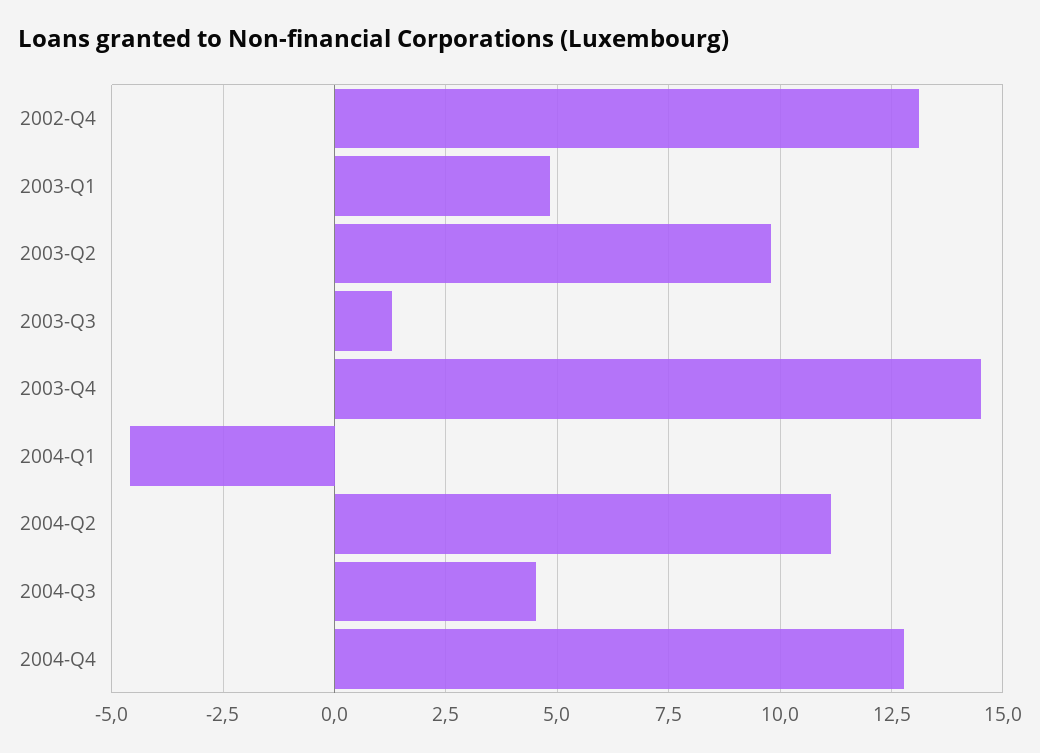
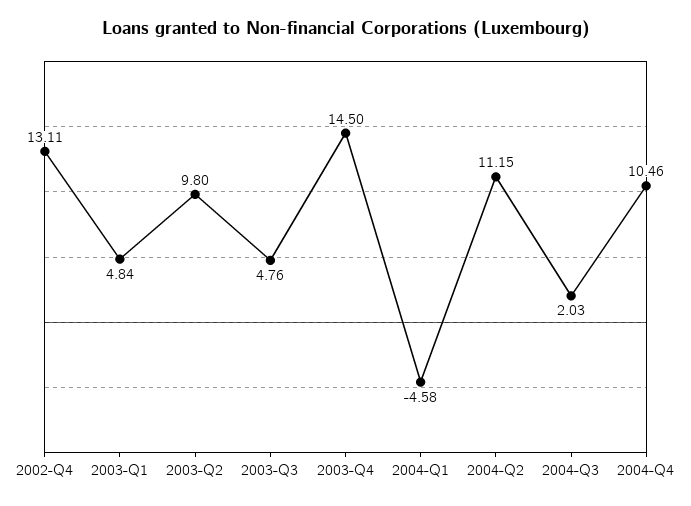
2003-Q3: 1.25 -> 4.76
2004-Q3: 4.5 -> 2.03
2004-Q4: 12.75 -> 10.46

